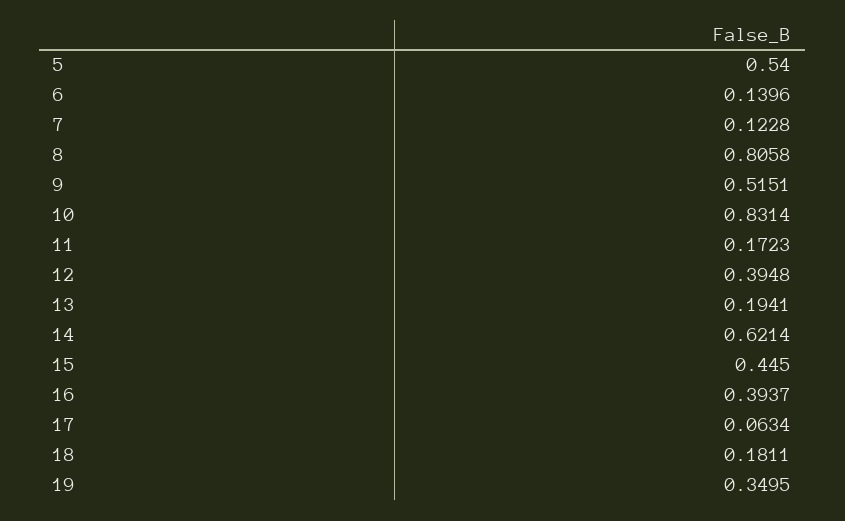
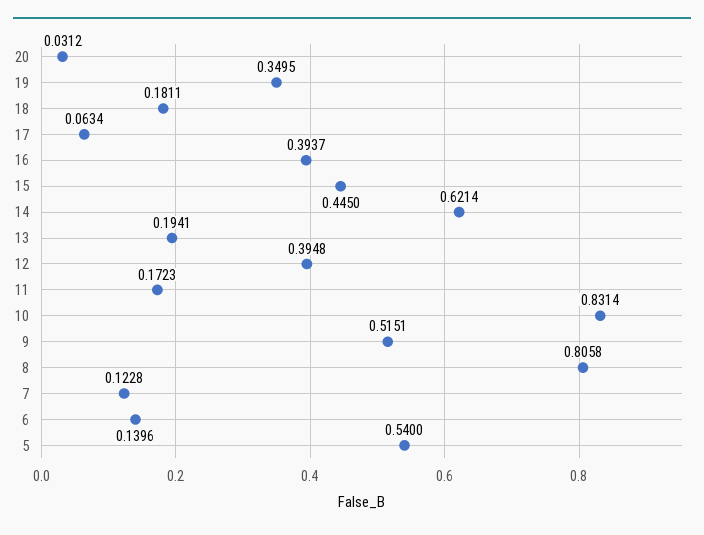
20: none -> 0.0312

